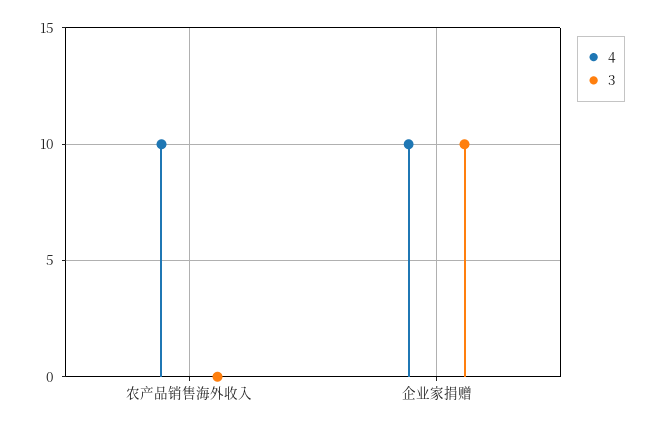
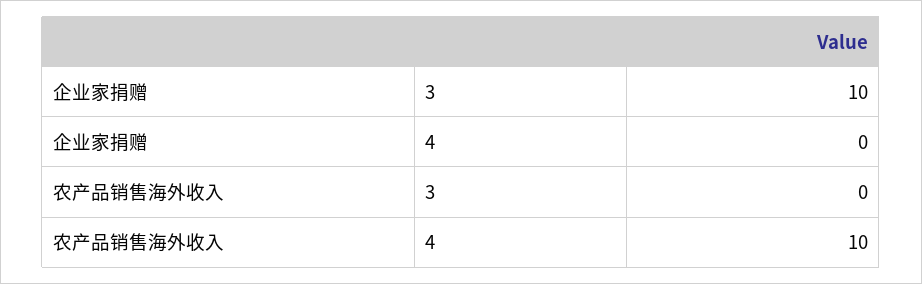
4, 企业家捐赠: 10 -> 0

